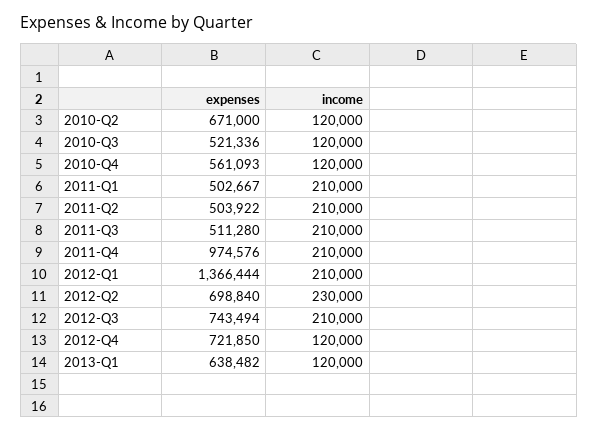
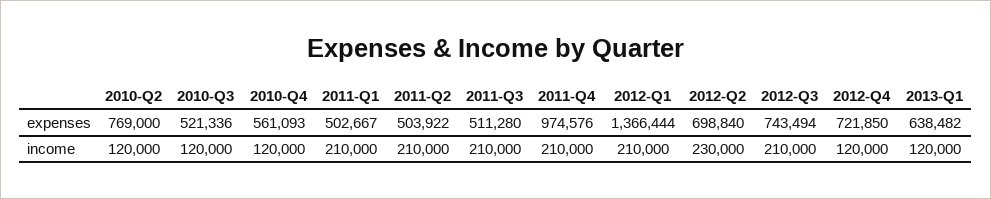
expenses, 2010-Q2: 671000 -> 769000

